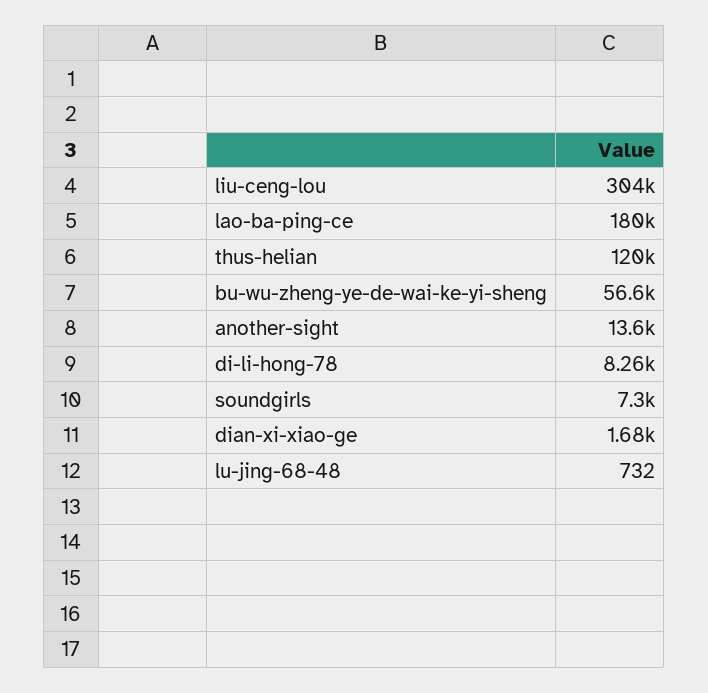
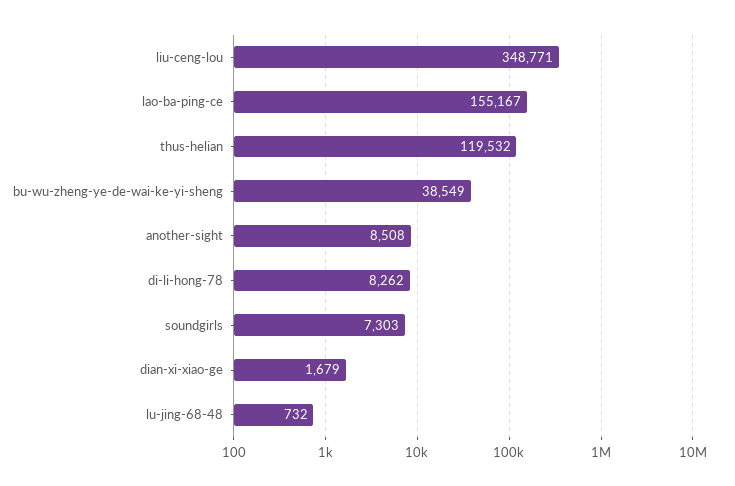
liu-ceng-lou: 304000 -> 348771
lao-ba-ping-ce: 180000 -> 155167
bu-wu-zheng-ye-de-wai-ke-yi-sheng: 56600 -> 38549
another-sight: 13600 -> 8508

